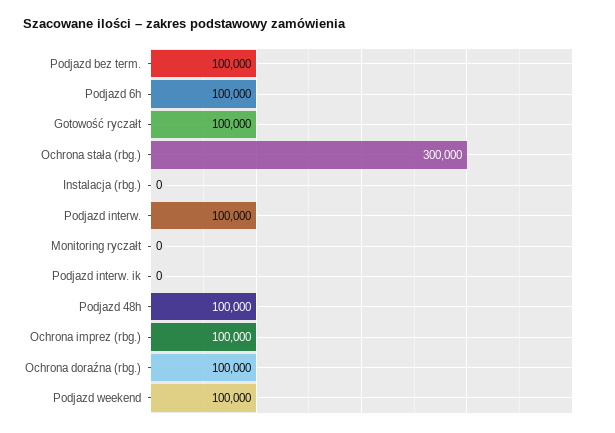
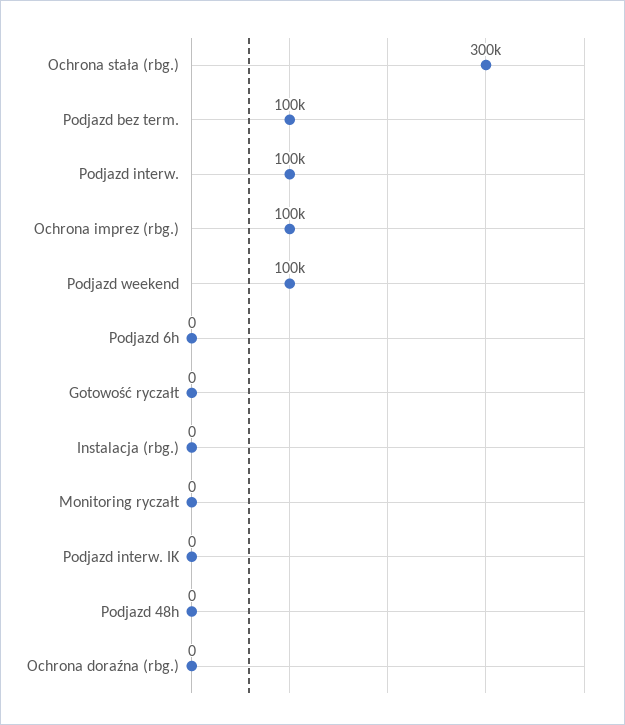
Podjazd 6h: 100000 -> 0
Gotowość ryczałt: 100000 -> 0
Podjazd 48h: 100000 -> 0
Ochrona doraźna (rbg.): 100000 -> 0

